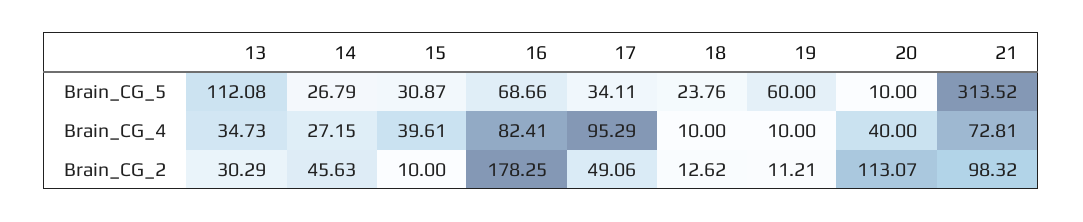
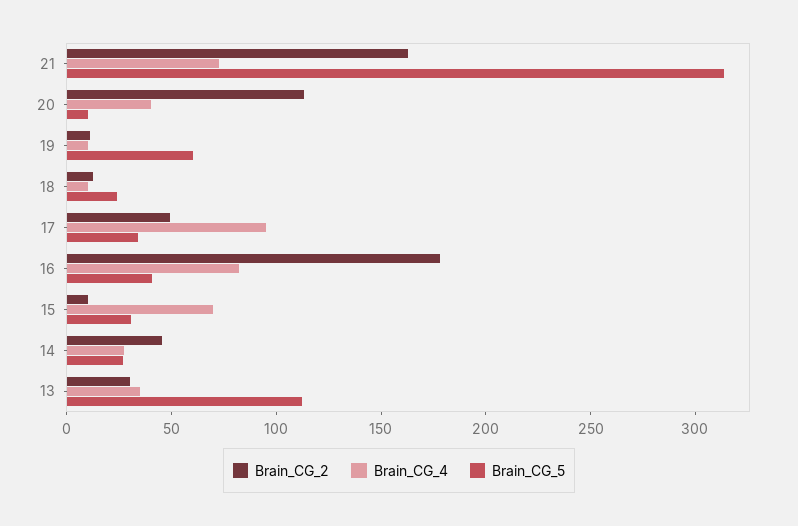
Brain_CG_5, 16: 68.66 -> 40
Brain_CG_4, 15: 39.61 -> 70
Brain_CG_2, 21: 98.32 -> 160

